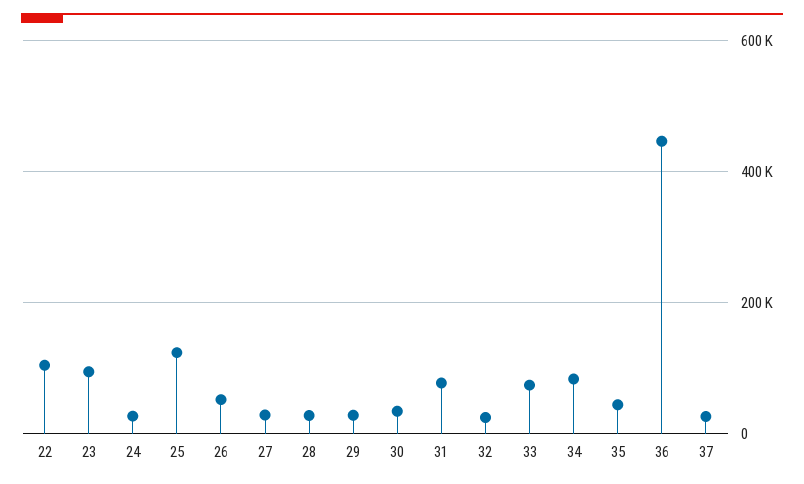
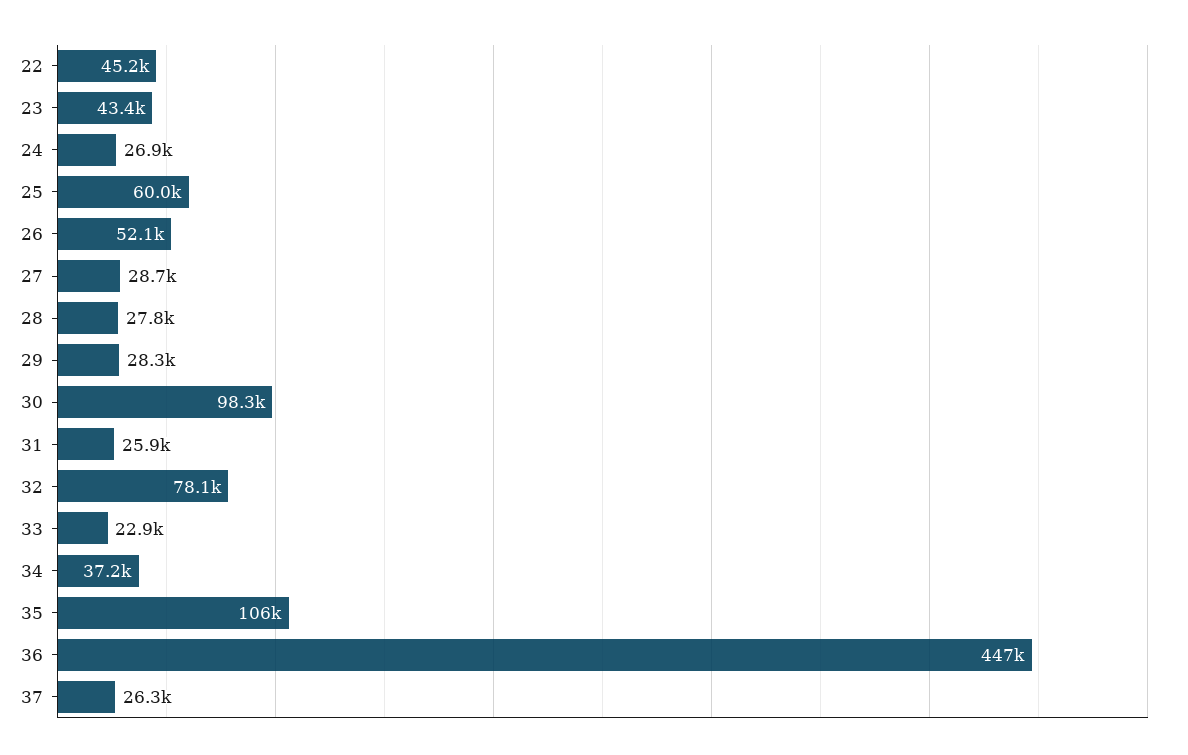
22: 100000 -> 45200
23: 100000 -> 43400
25: 120000 -> 60000
30: 40000 -> 98300
31: 80000 -> 25900
32: 20000 -> 78100
33: 80000 -> 22900
34: 80000 -> 37200
35: 40000 -> 106000

